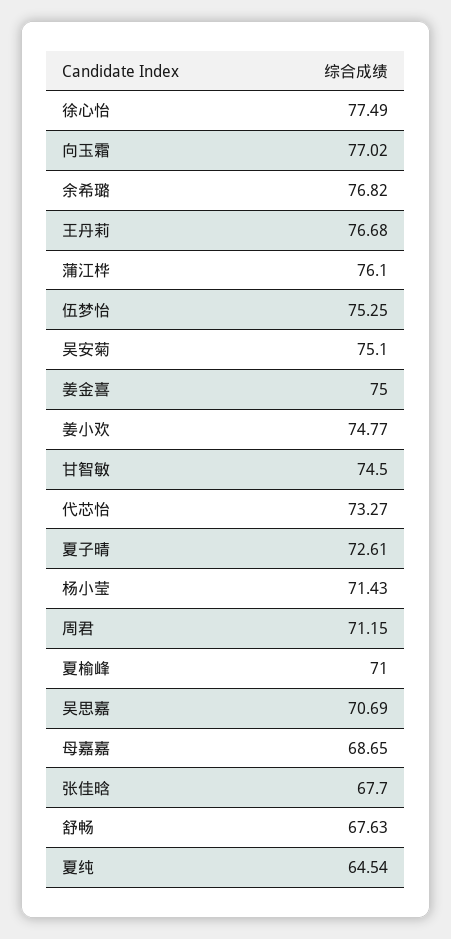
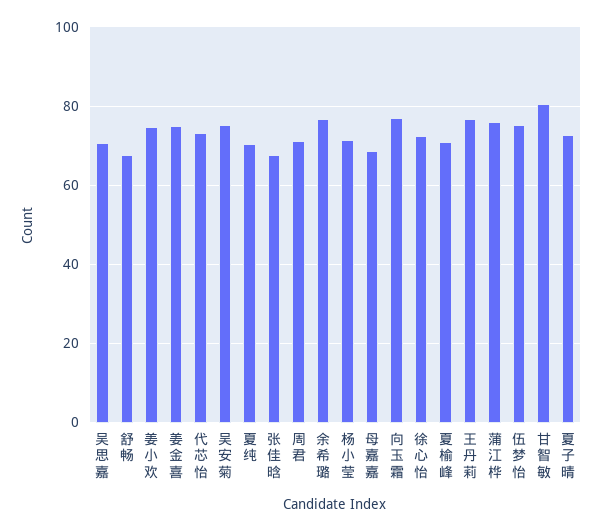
徐心怡: 77.49 -> 72
甘智敏: 74.5 -> 80
夏纯: 64.54 -> 70

